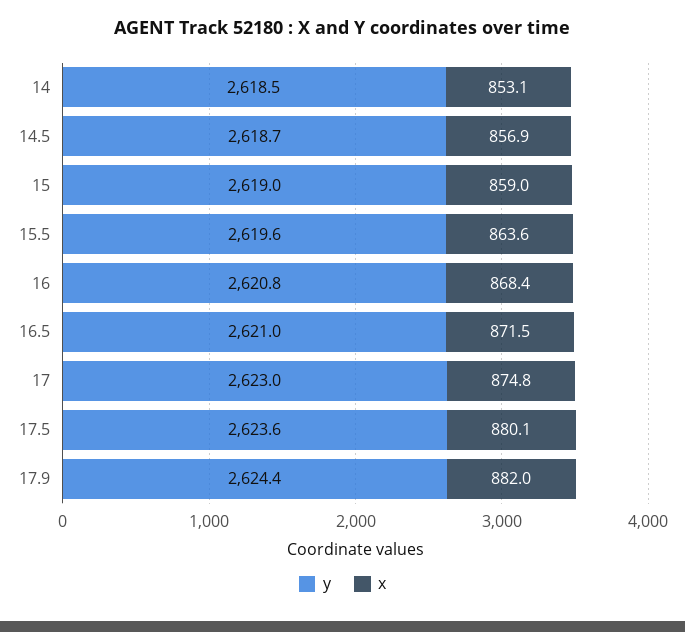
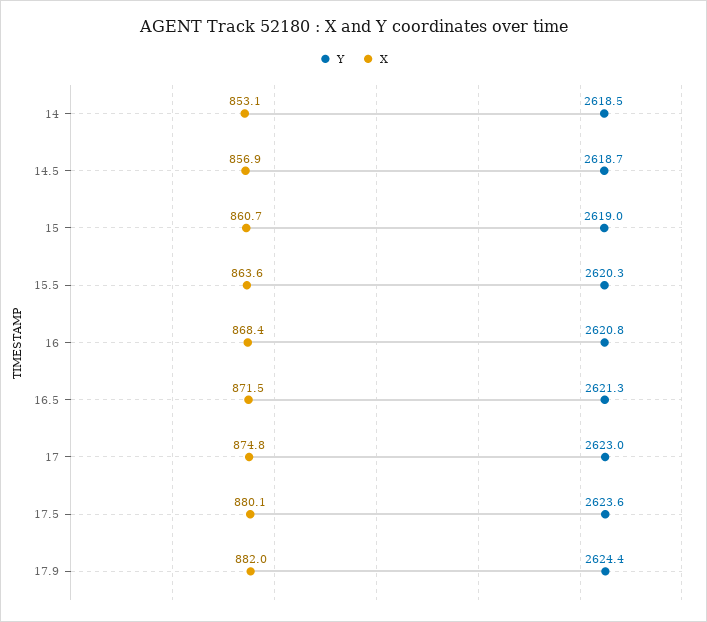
x, 15: 859 -> 860.7
y, 15.5: 2619.6 -> 2620.3
y, 16.5: 2621 -> 2621.3

